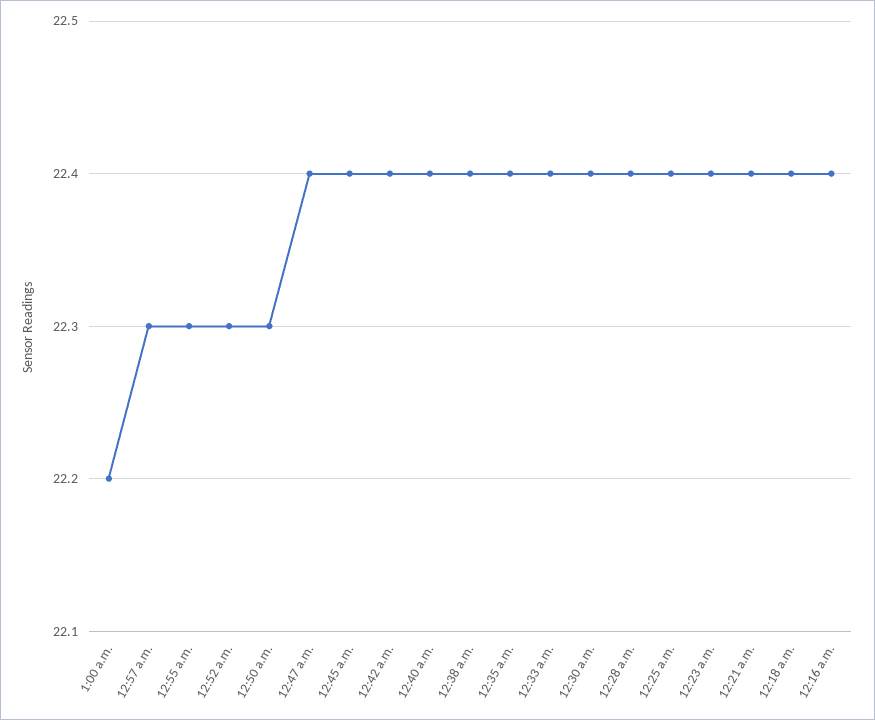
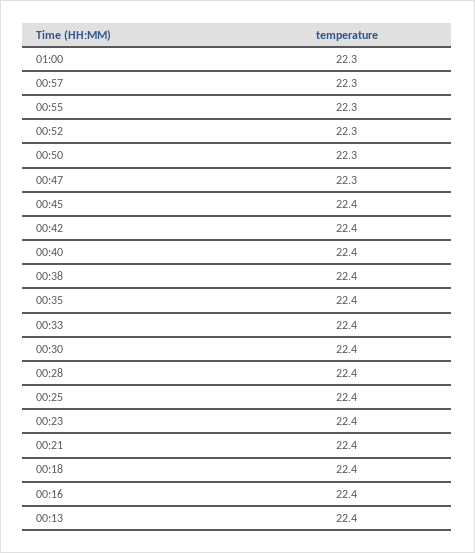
1:00 a.m.: 22.2 -> 22.3
12:47 a.m.: 22.4 -> 22.3
00:13: none -> 22.4

